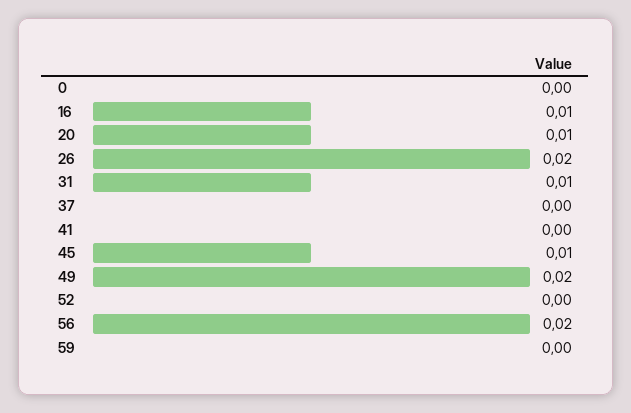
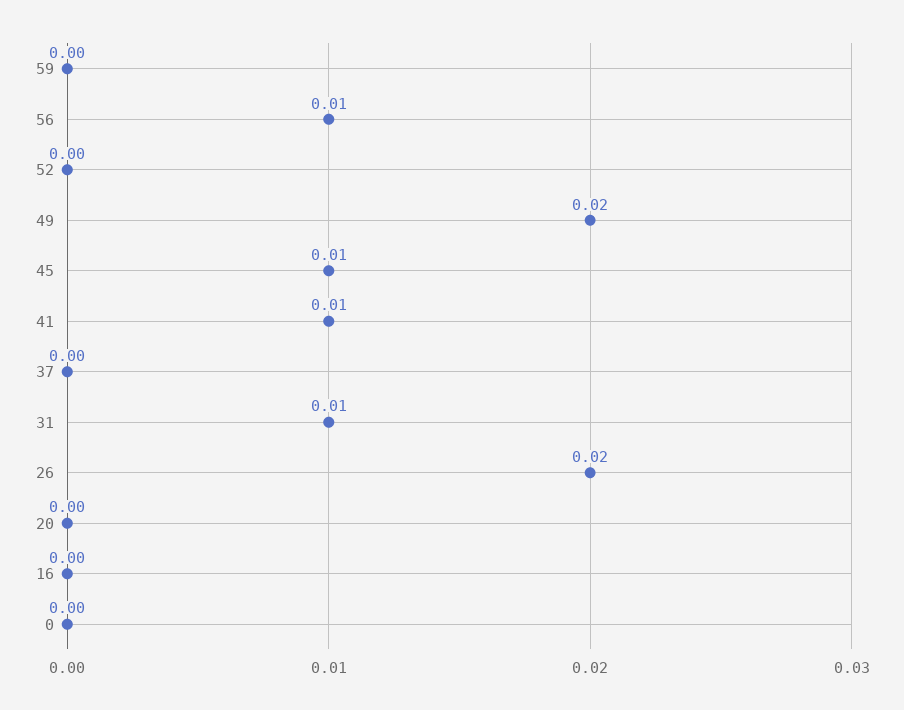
16: 0.01 -> 0
20: 0.01 -> 0
41: 0 -> 0.01
56: 0.02 -> 0.01

